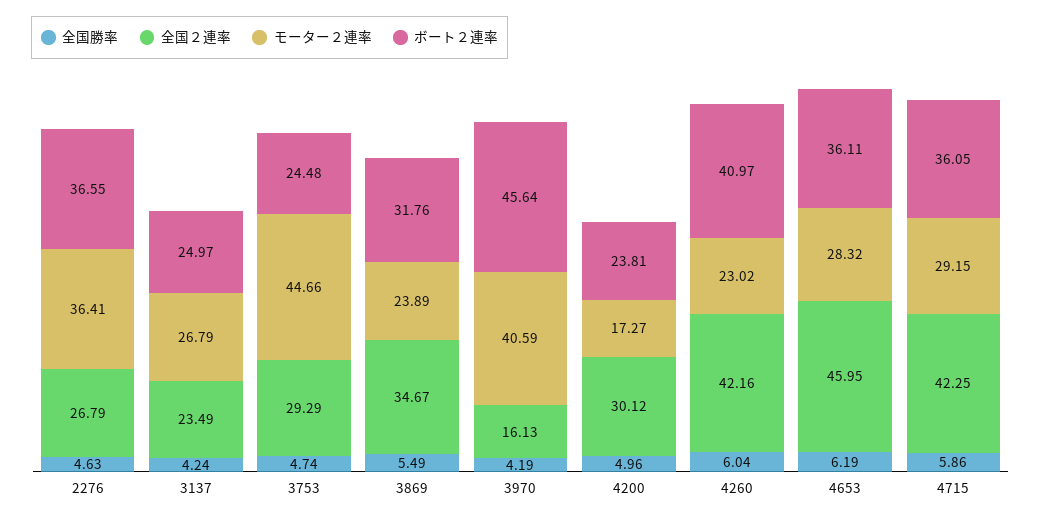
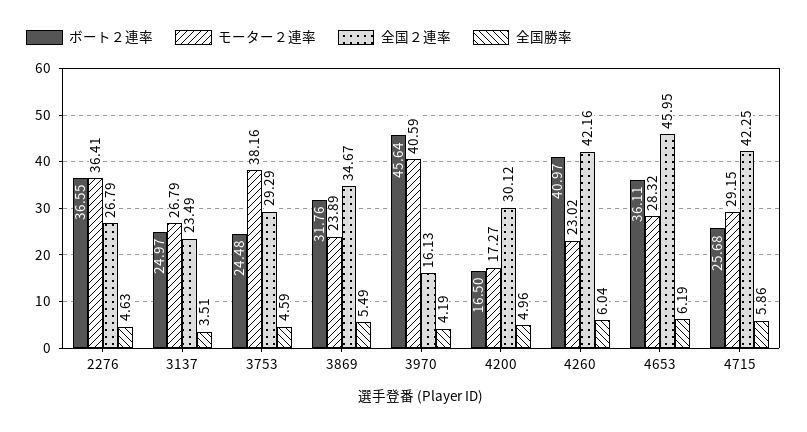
全国勝率, 3137: 4.24 -> 3.51
全国勝率, 3753: 4.74 -> 4.59
モーター２連率, 3753: 44.66 -> 38.16
ボート２連率, 4200: 23.81 -> 16.5
ボート２連率, 4715: 36.05 -> 25.68

